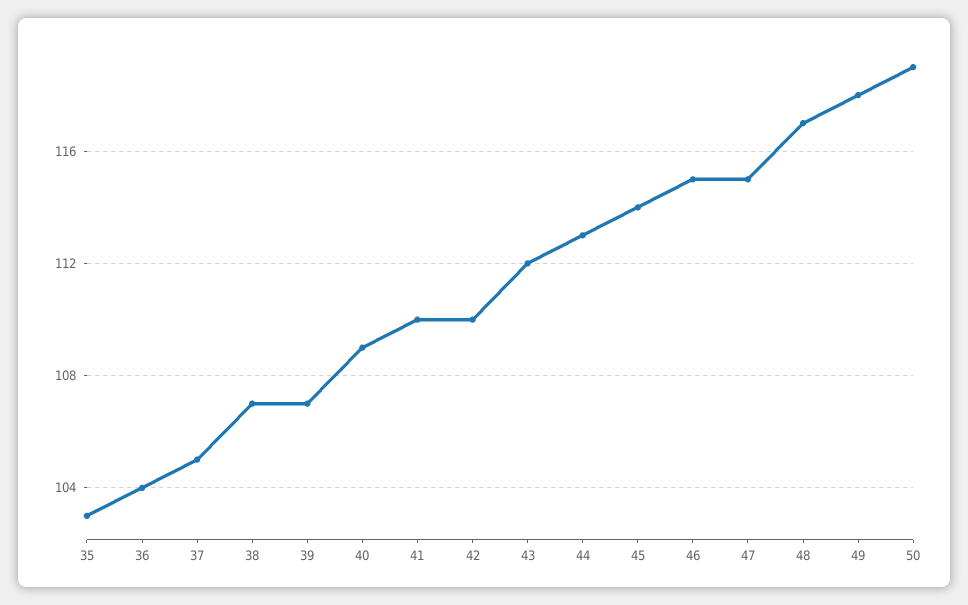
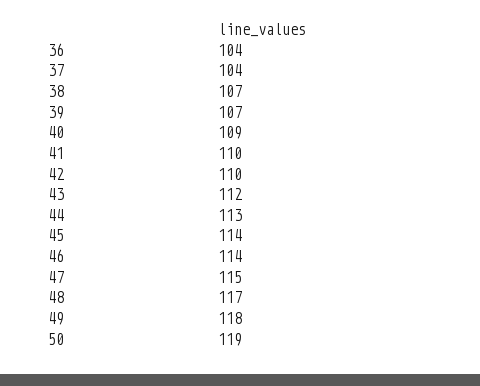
35: 103 -> none
37: 105 -> 104
46: 115 -> 114

